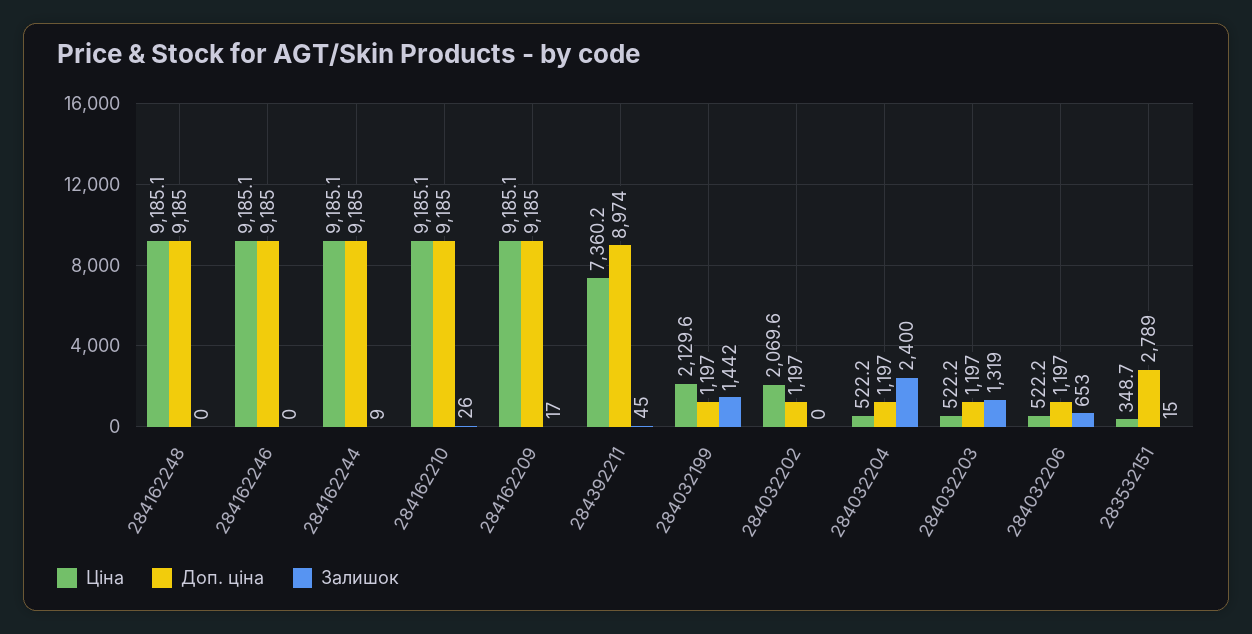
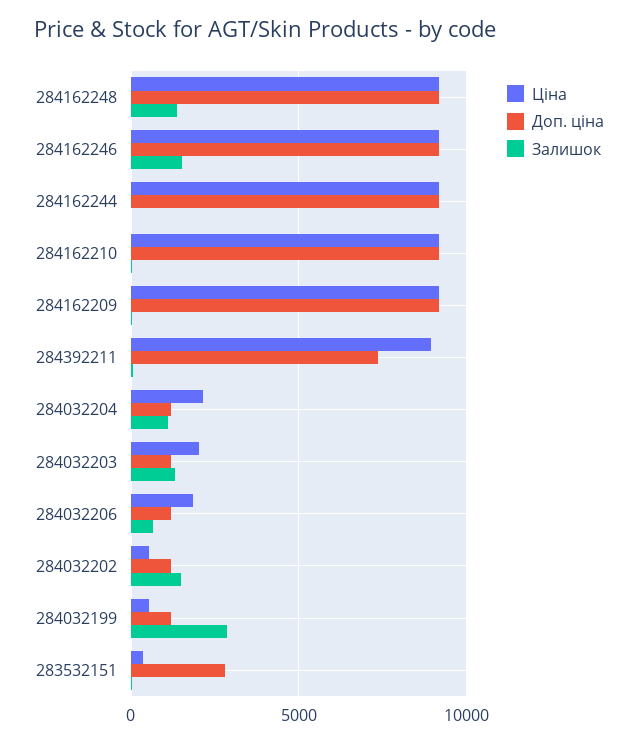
Залишок, 284162248: 0 -> 1500
Залишок, 284162246: 0 -> 1500
Ціна, 284392211: 7360.2 -> 9000
Доп. ціна, 284392211: 8974 -> 7500
Ціна, 284032199: 2129.6 -> 500
Залишок, 284032199: 1442 -> 3000
Ціна, 284032202: 2069.6 -> 500
Залишок, 284032202: 0 -> 1500
Ціна, 284032204: 522.2 -> 2000
Залишок, 284032204: 2400 -> 1000
Ціна, 284032203: 522.2 -> 2000
Ціна, 284032206: 522.2 -> 2000

